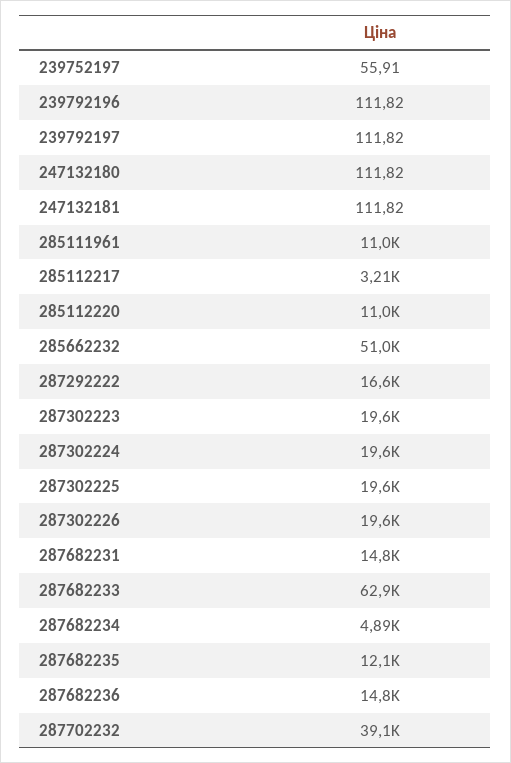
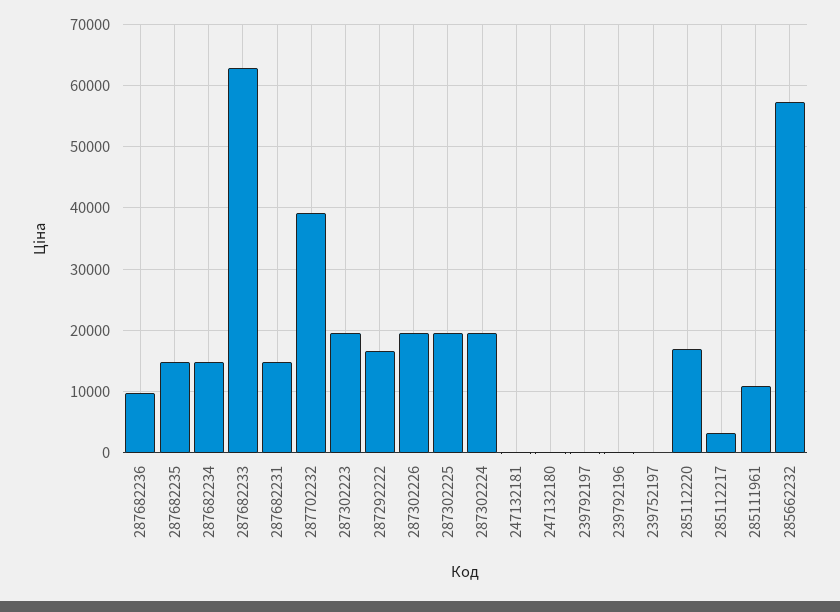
285112220: 11000 -> 17000
285662232: 51000 -> 57000
287682234: 4890 -> 15000
287682235: 12100 -> 15000
287682236: 14800 -> 10000

